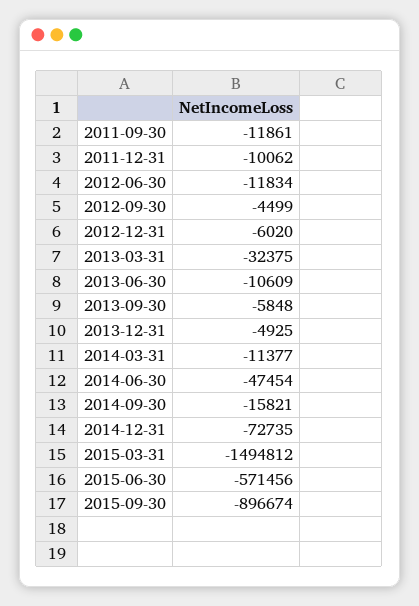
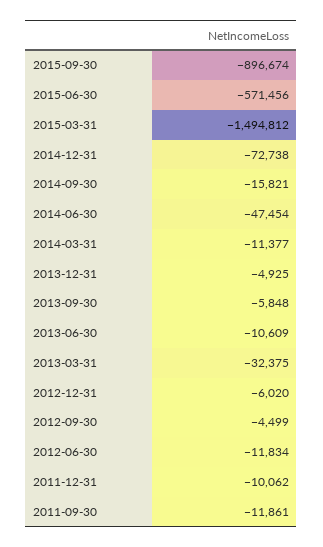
2014-12-31: -72735 -> -72738

